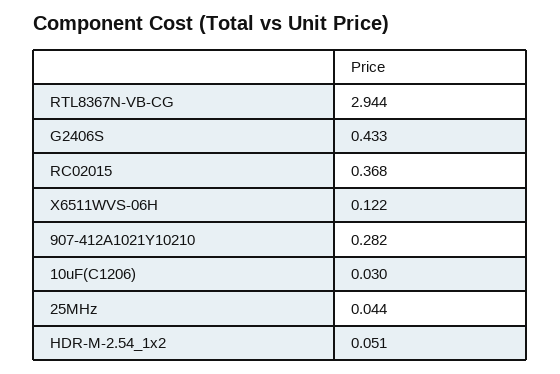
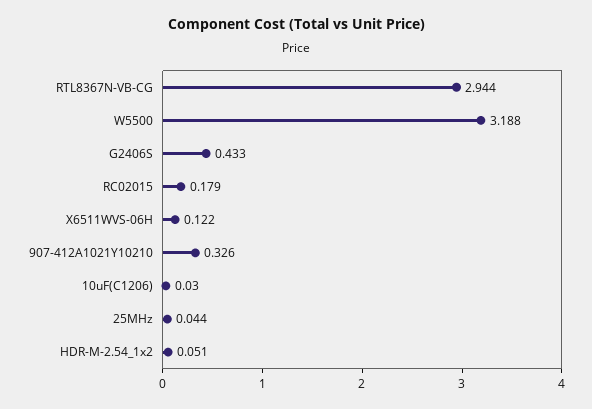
RC02015: 0.368 -> 0.179
907-412A1021Y10210: 0.282 -> 0.326
W5500: none -> 3.188

